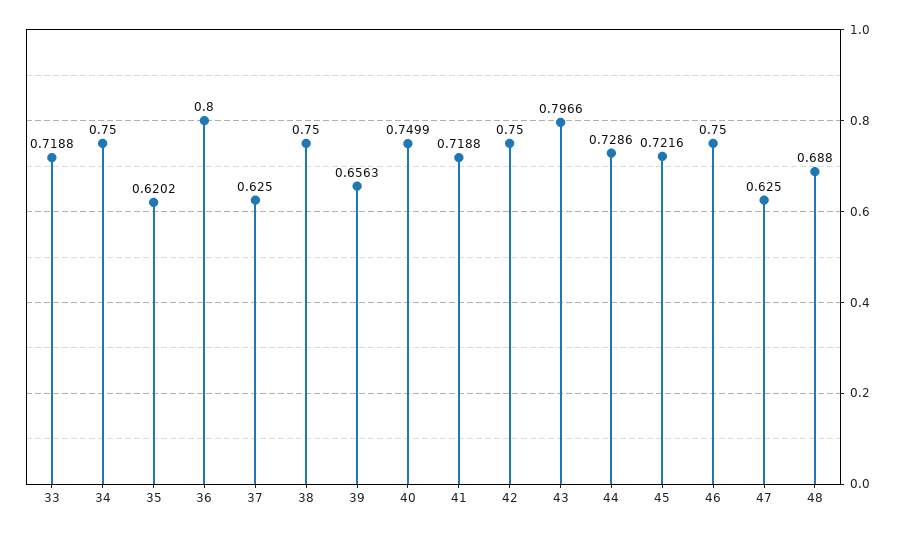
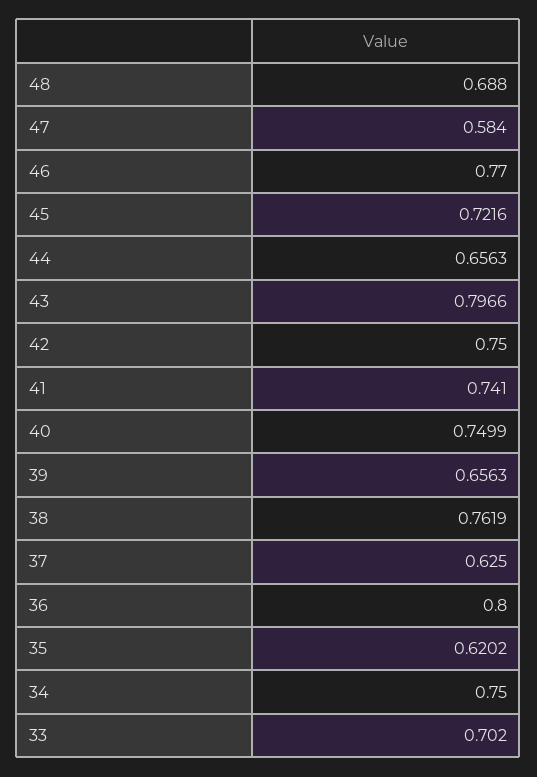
33: 0.7188 -> 0.702
38: 0.75 -> 0.7619
41: 0.7188 -> 0.741
44: 0.7286 -> 0.6563
46: 0.75 -> 0.77
47: 0.625 -> 0.584

